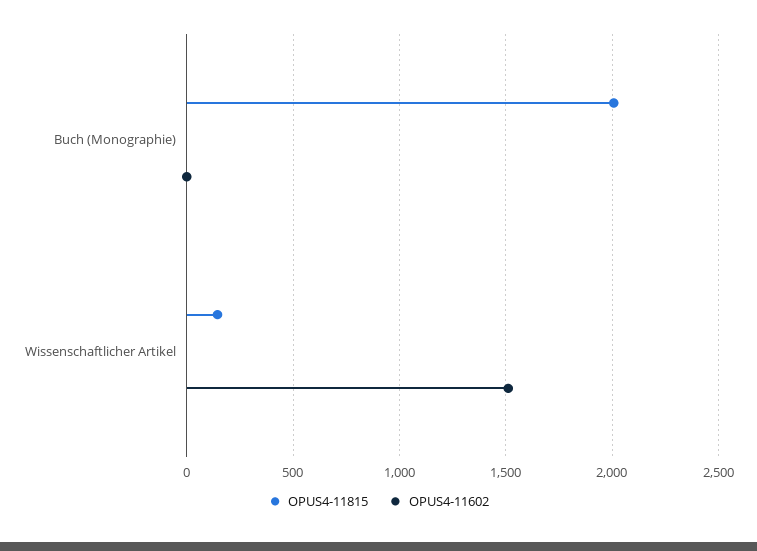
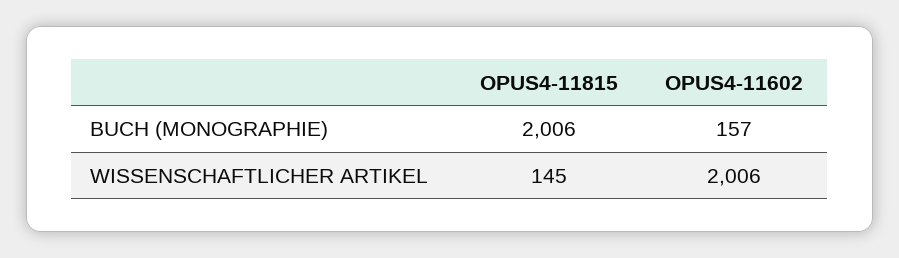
OPUS4-11602, Buch (Monographie): 0 -> 157
OPUS4-11602, Wissenschaftlicher Artikel: 1500 -> 2006

